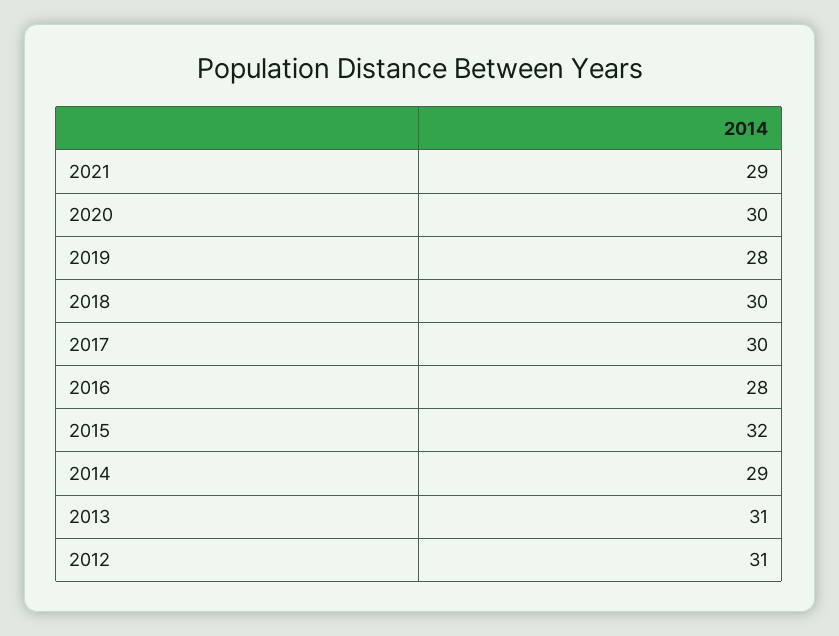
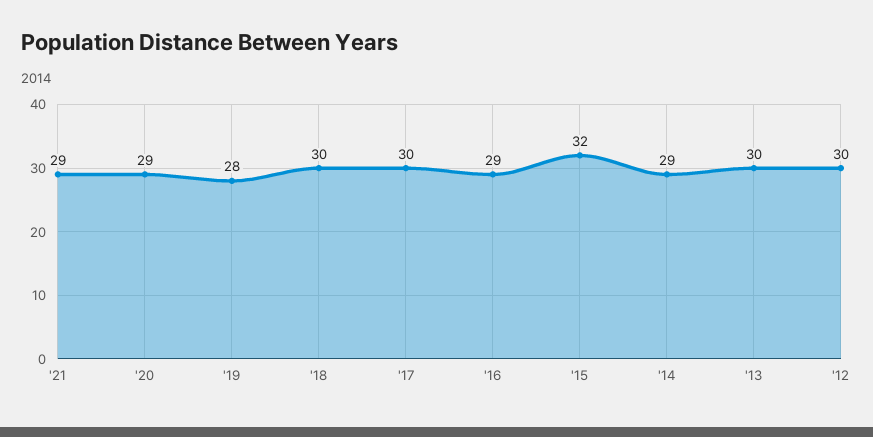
2020: 30 -> 29
2016: 28 -> 29
2013: 31 -> 30
2012: 31 -> 30

